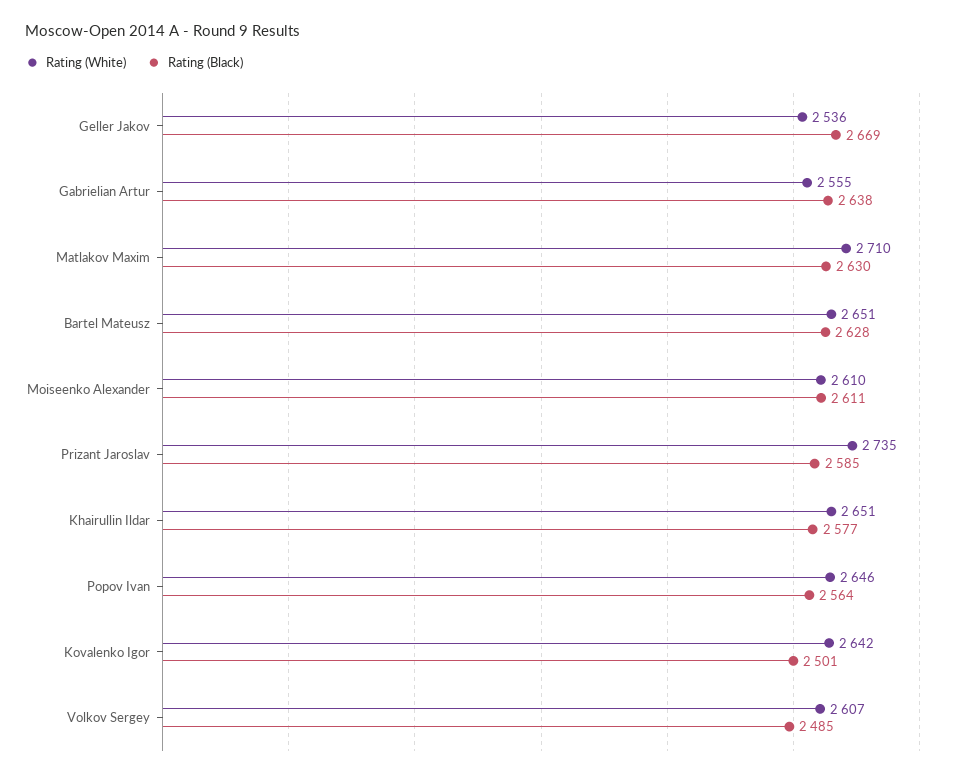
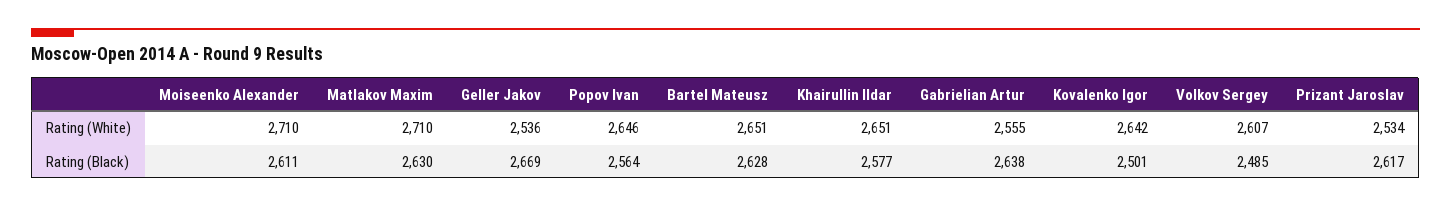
Rating (White), Moiseenko Alexander: 2610 -> 2710
Rating (White), Prizant Jaroslav: 2735 -> 2534
Rating (Black), Prizant Jaroslav: 2585 -> 2617

